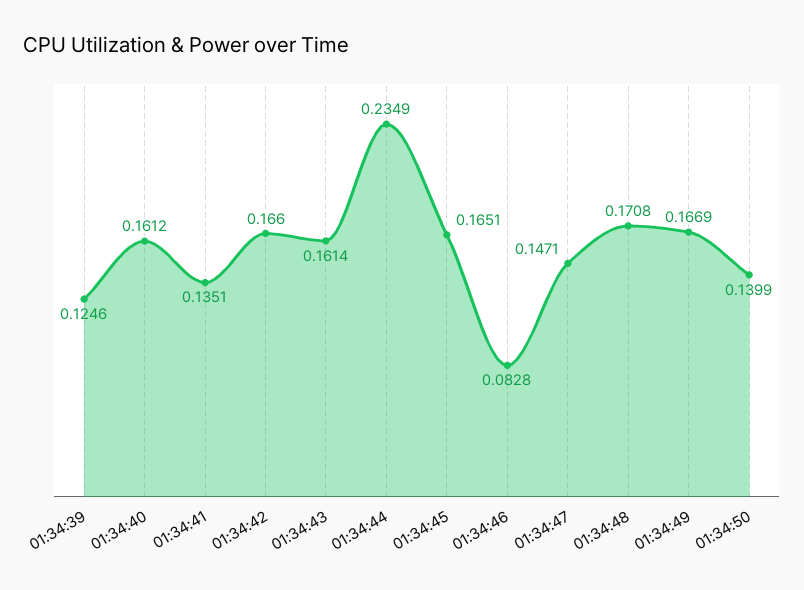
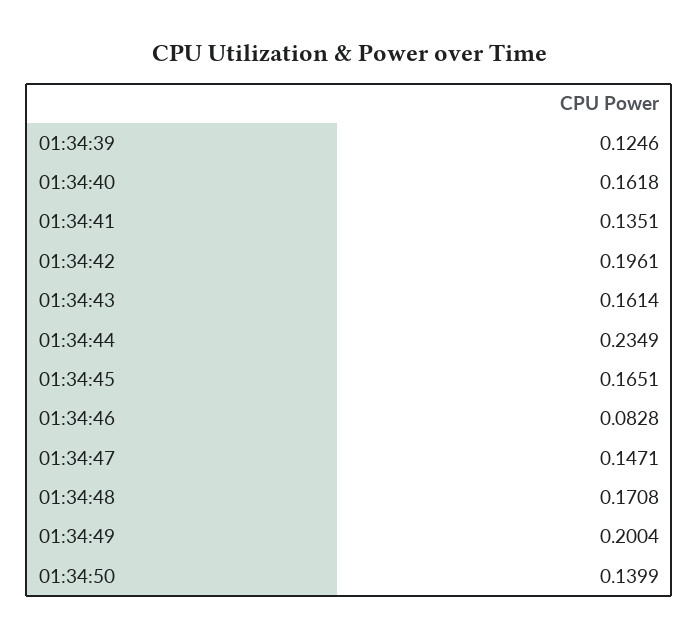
01:34:40: 0.1612 -> 0.1618
01:34:42: 0.166 -> 0.1961
01:34:49: 0.1669 -> 0.2004

